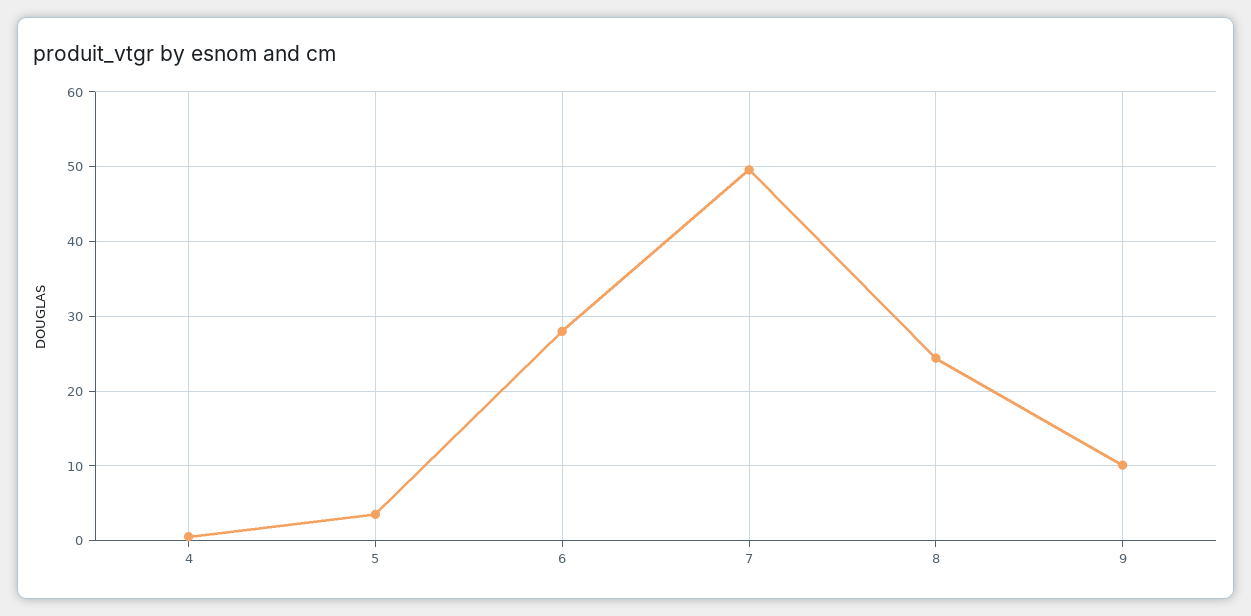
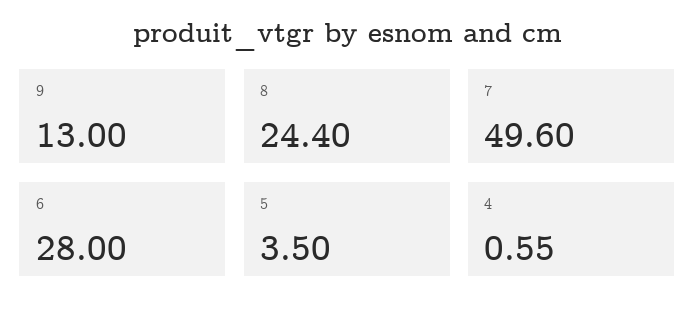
9: 10 -> 13

